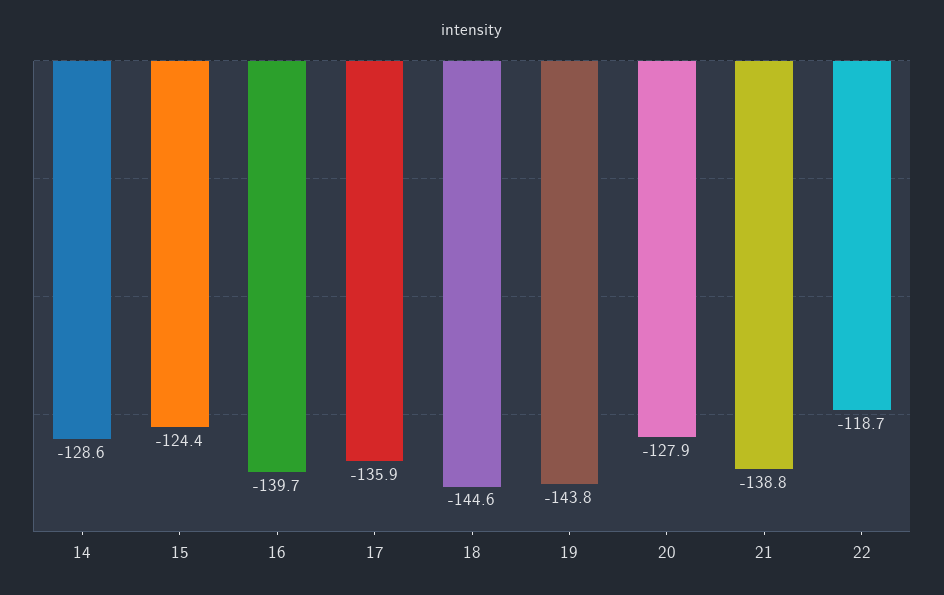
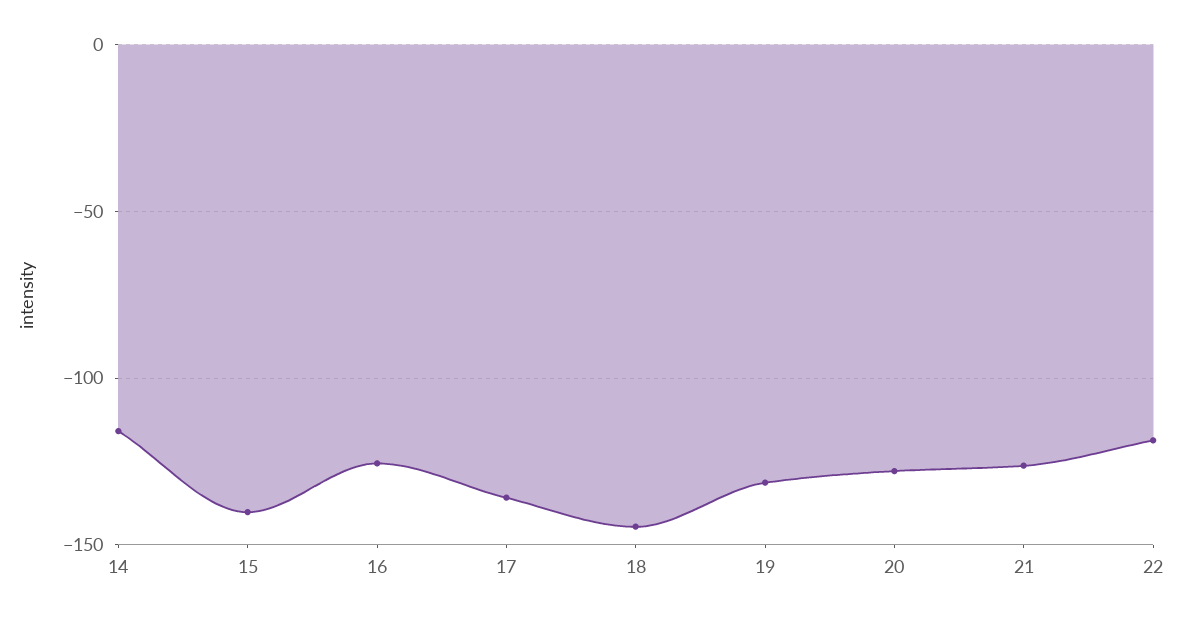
14: -128.6 -> -115
15: -124.4 -> -140
16: -139.7 -> -125
19: -143.8 -> -130
21: -138.8 -> -125

